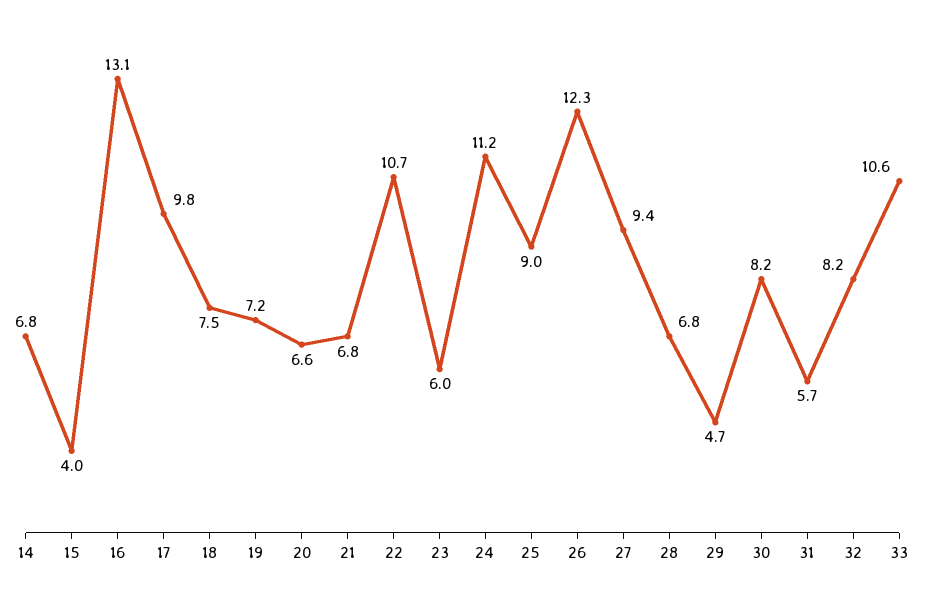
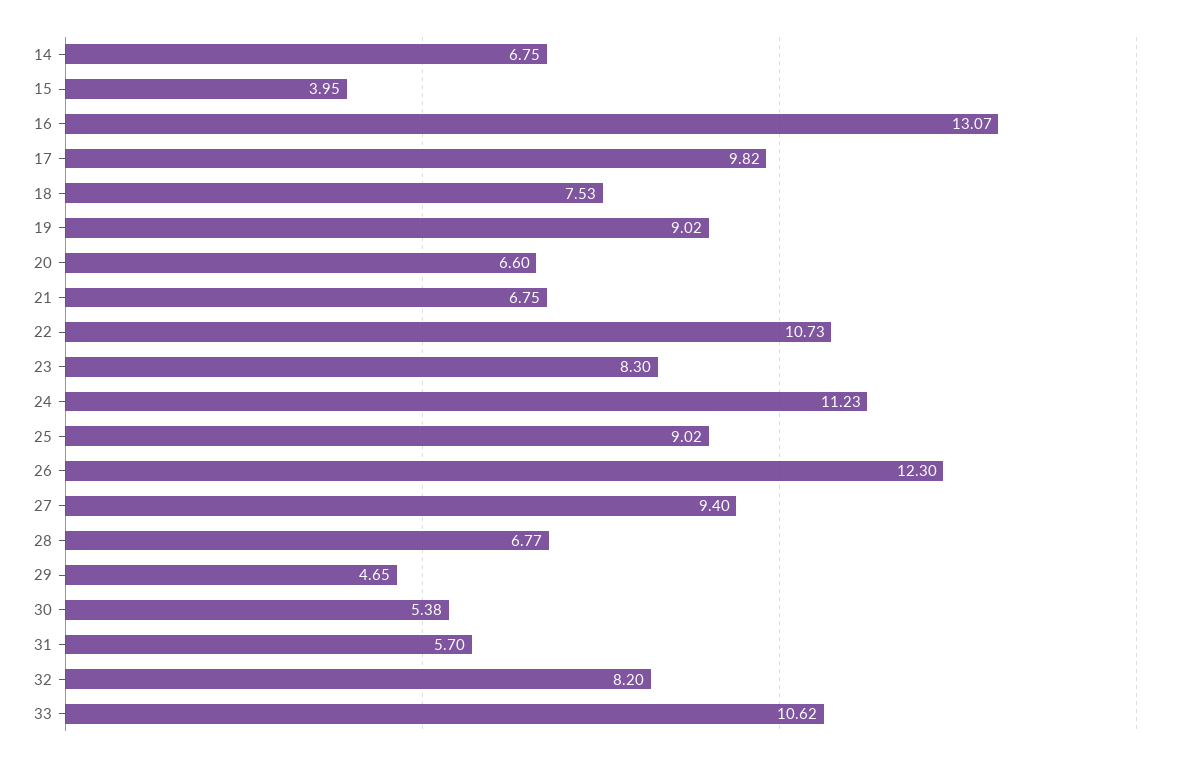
19: 7.2 -> 9.02
23: 6 -> 8.3
30: 8.2 -> 5.38

